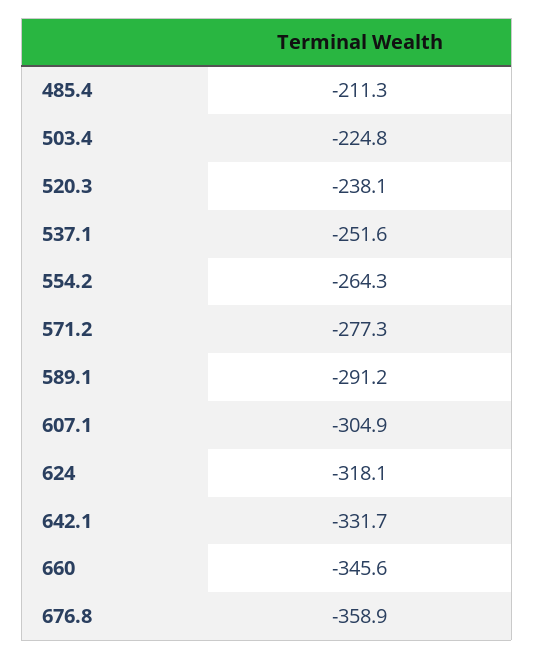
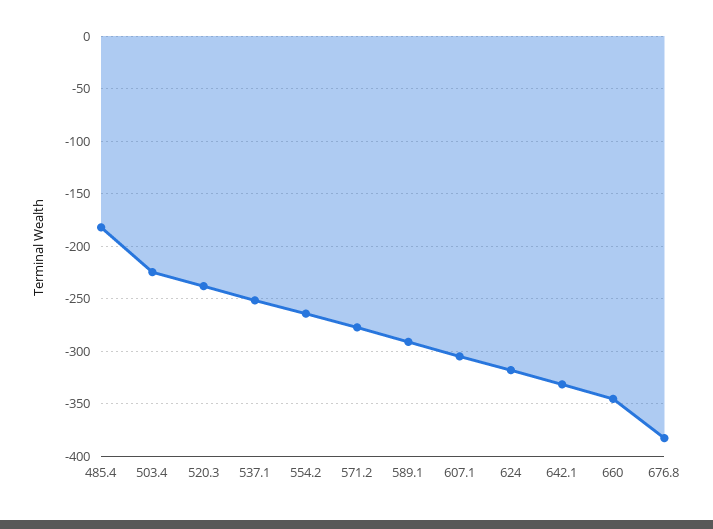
485.4: -211.3 -> -180
676.8: -358.9 -> -380

